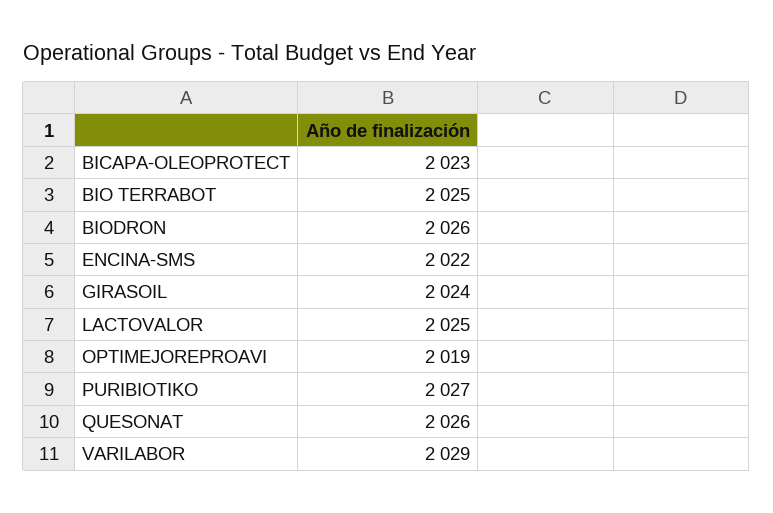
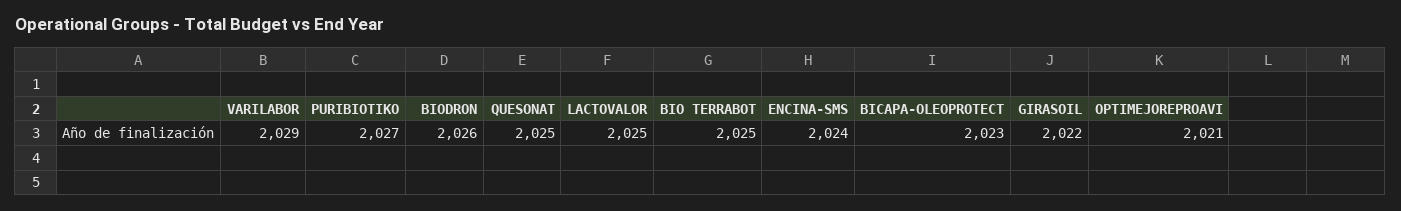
ENCINA-SMS: 2022 -> 2024
GIRASOIL: 2024 -> 2022
OPTIMEJOREPROAVI: 2019 -> 2021
QUESONAT: 2026 -> 2025

